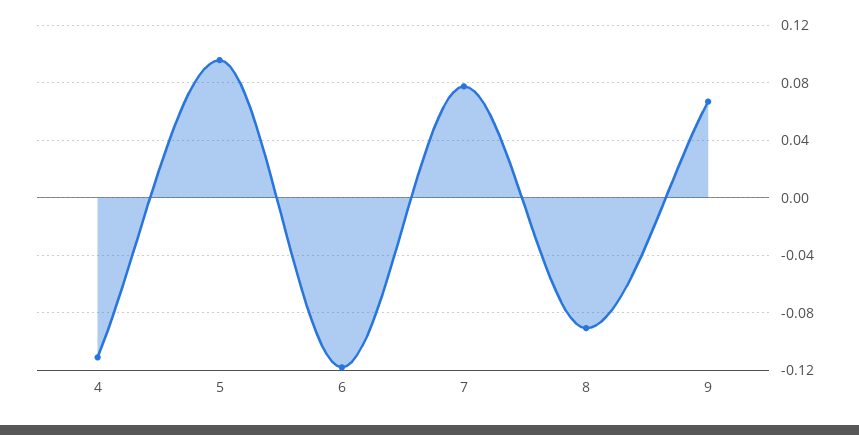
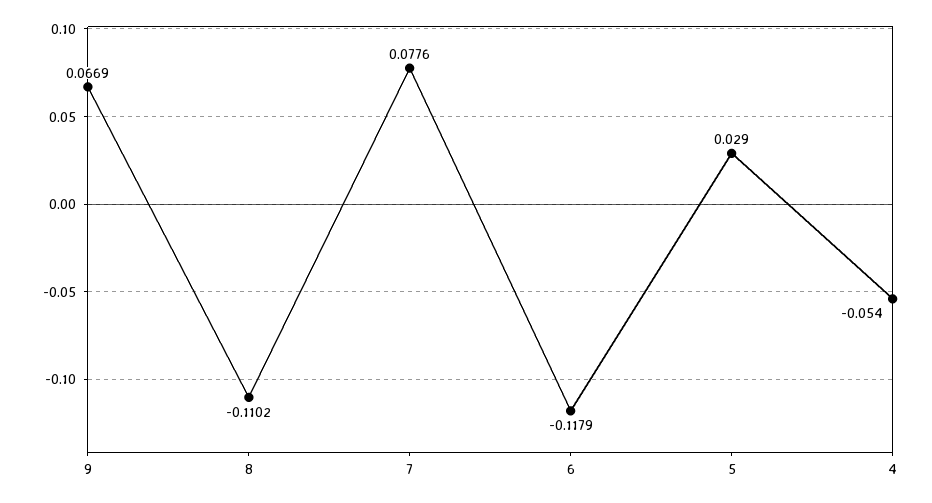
4: -0.11 -> -0.054
5: 0.095 -> 0.029
8: -0.09 -> -0.1102

